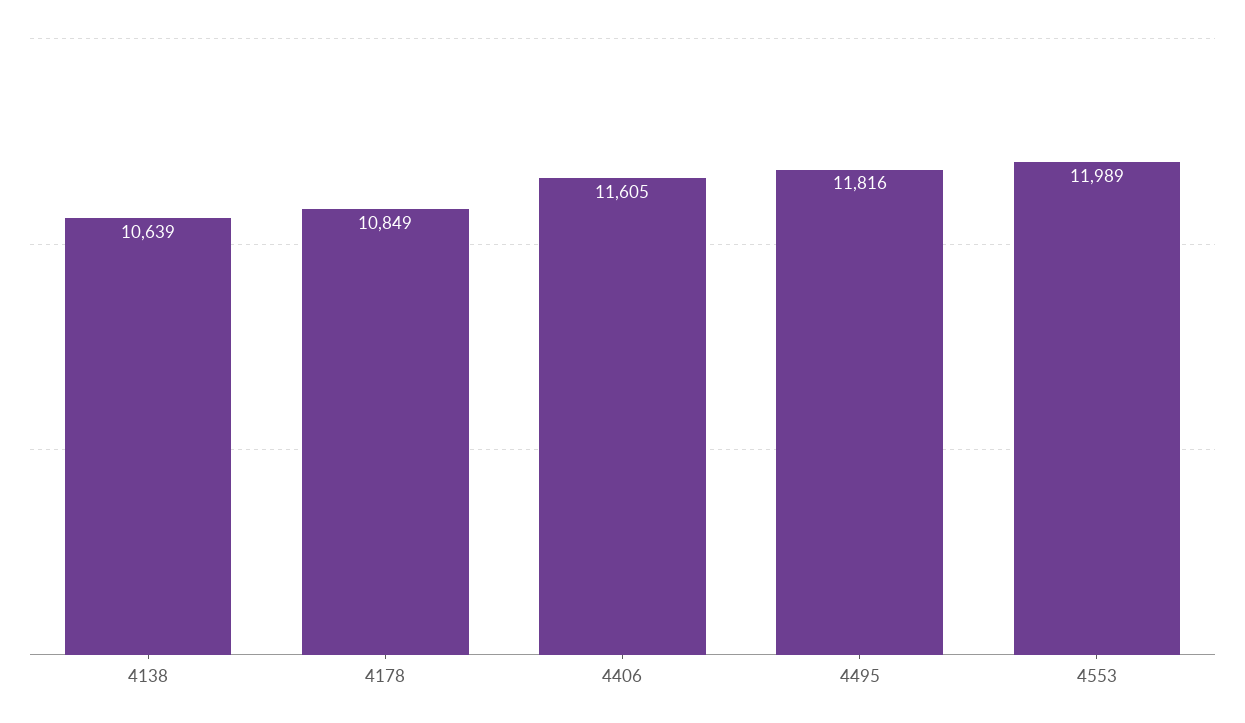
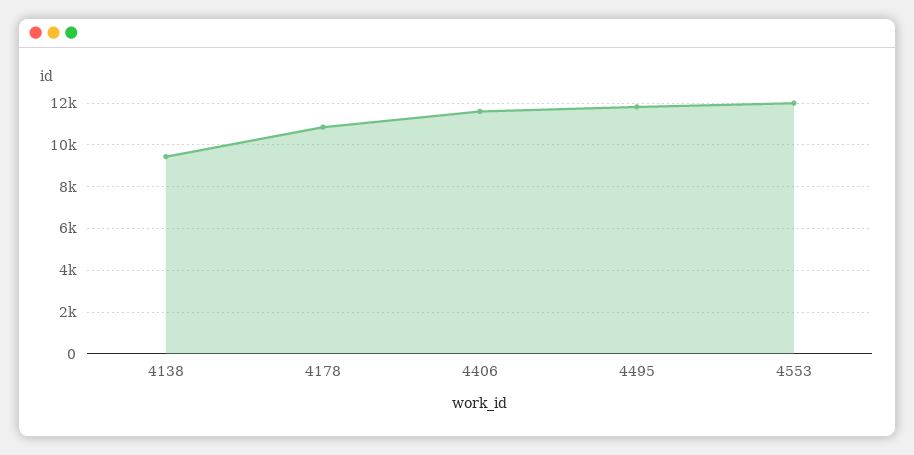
4138: 10639 -> 9500

